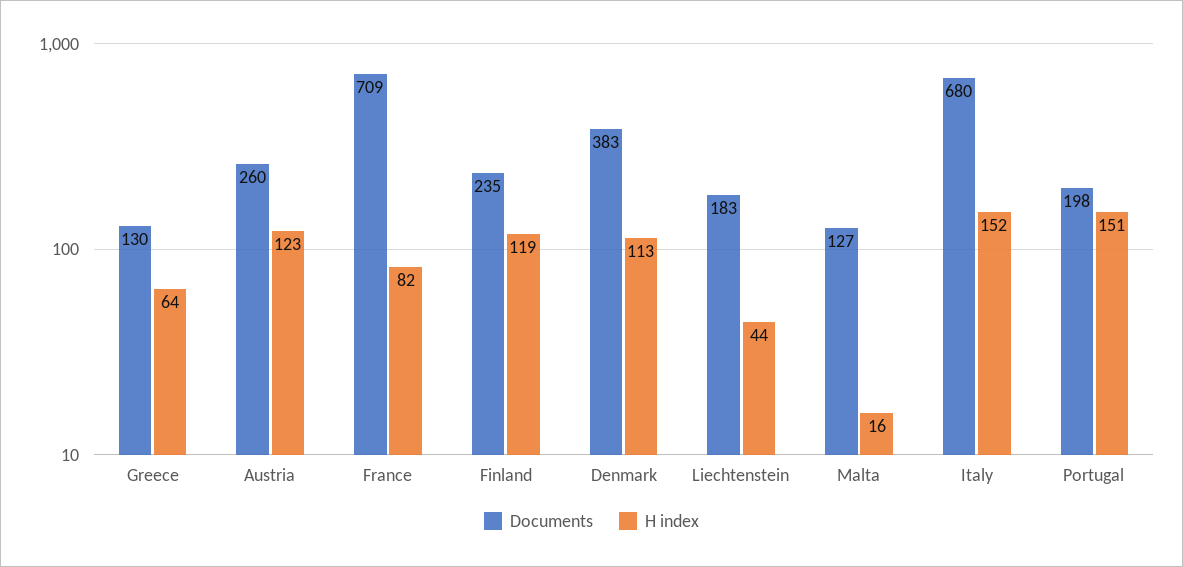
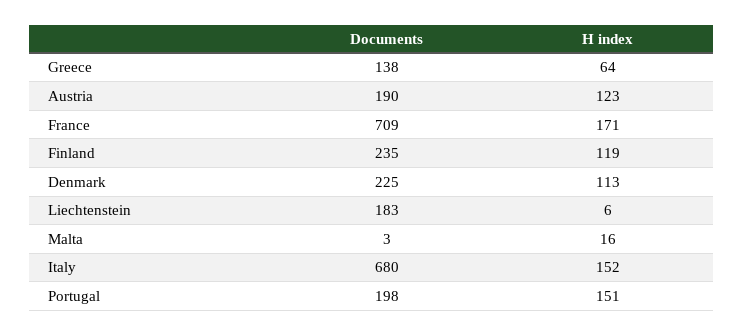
Documents, Greece: 130 -> 138
Documents, Austria: 260 -> 190
H index, France: 82 -> 171
Documents, Denmark: 383 -> 225
H index, Liechtenstein: 44 -> 6
Documents, Malta: 127 -> 3

